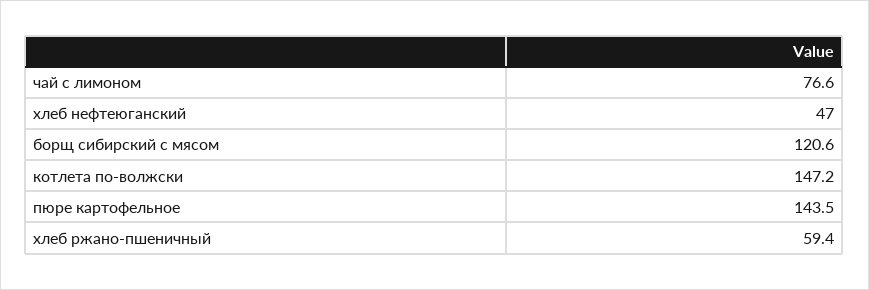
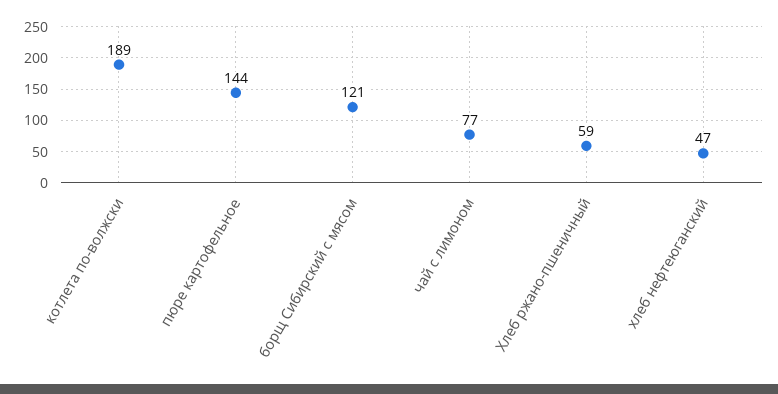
котлета по-волжски: 147.2 -> 189

